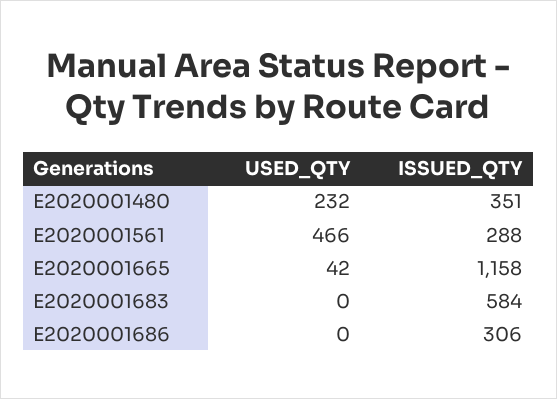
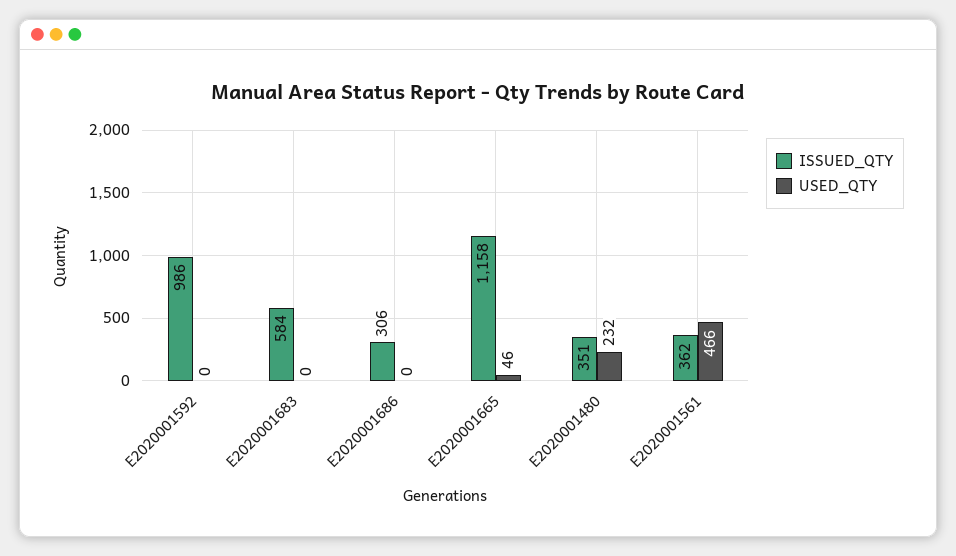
ISSUED_QTY, E2020001561: 288 -> 362
USED_QTY, E2020001665: 42 -> 46
ISSUED_QTY, E2020001592: none -> 986
USED_QTY, E2020001592: none -> 0

